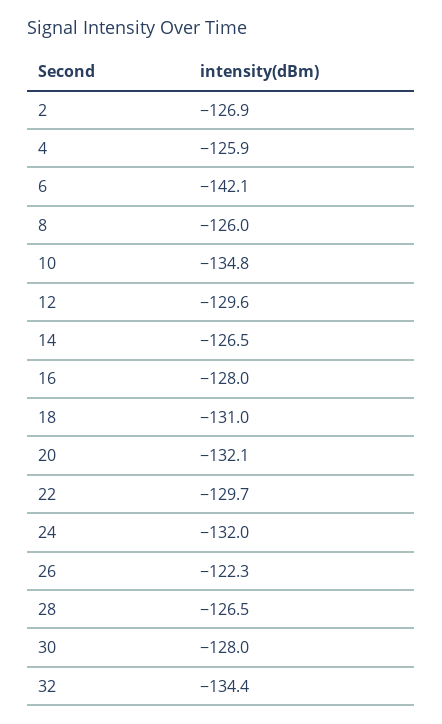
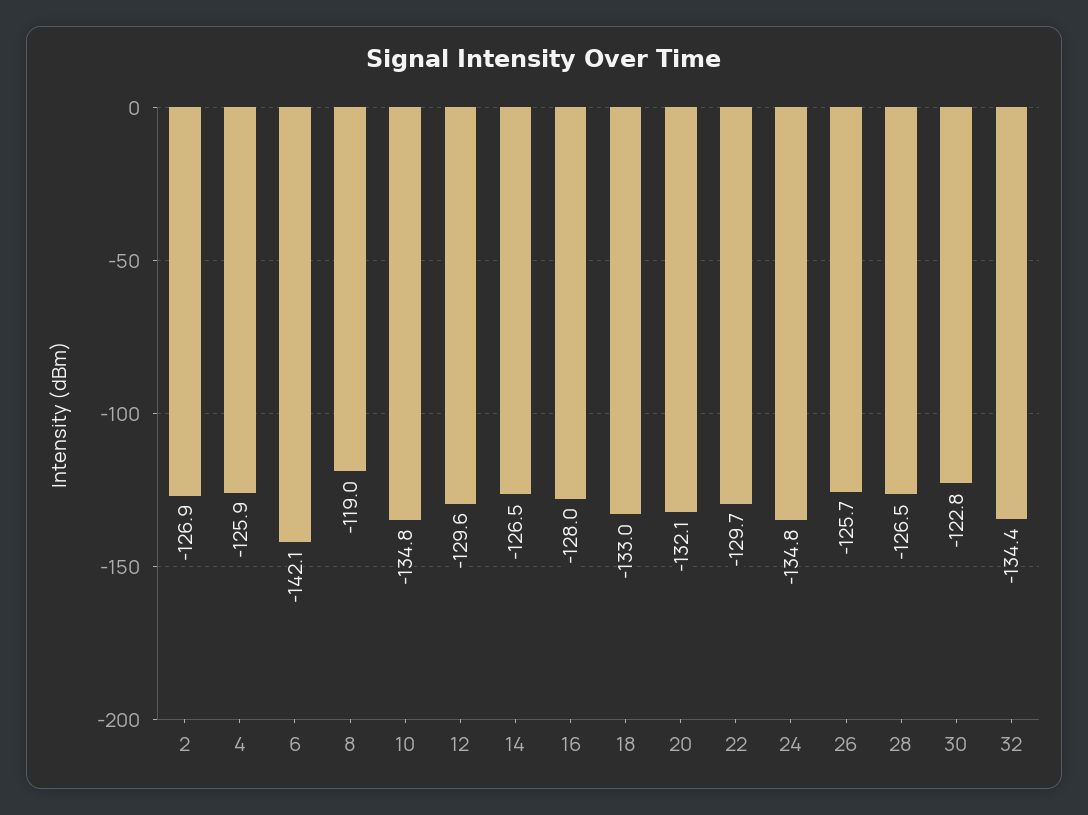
8: -126 -> -119
18: -131 -> -133
24: -132 -> -134.8
26: -122.3 -> -125.7
30: -128 -> -122.8

